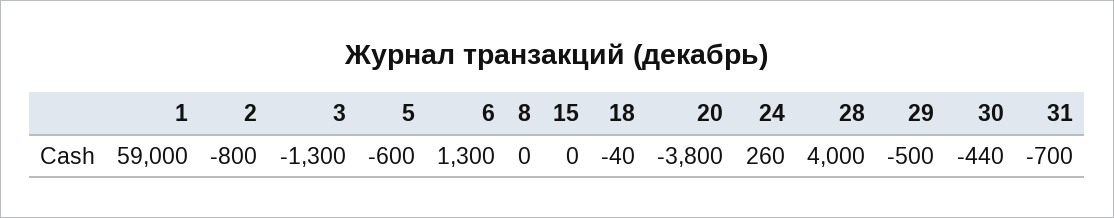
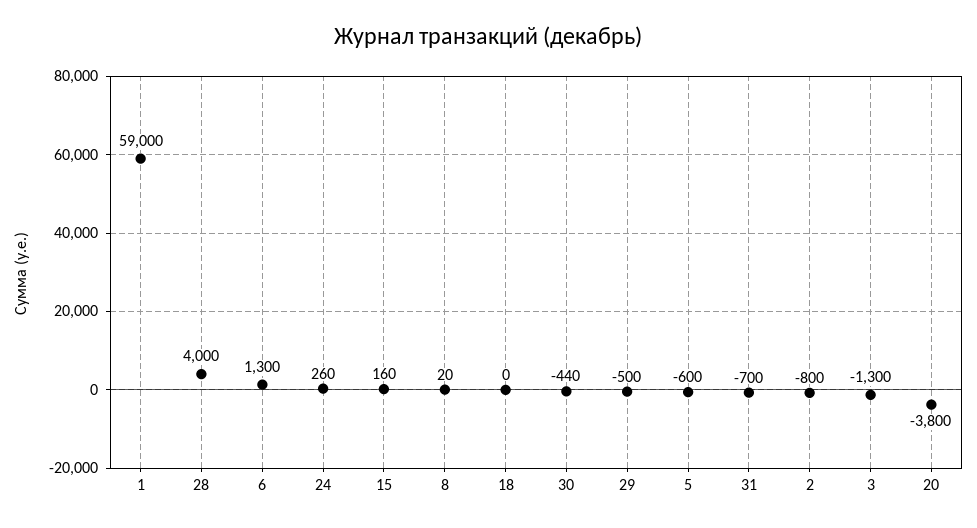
8: 0 -> 20
15: 0 -> 160
18: -40 -> 0

